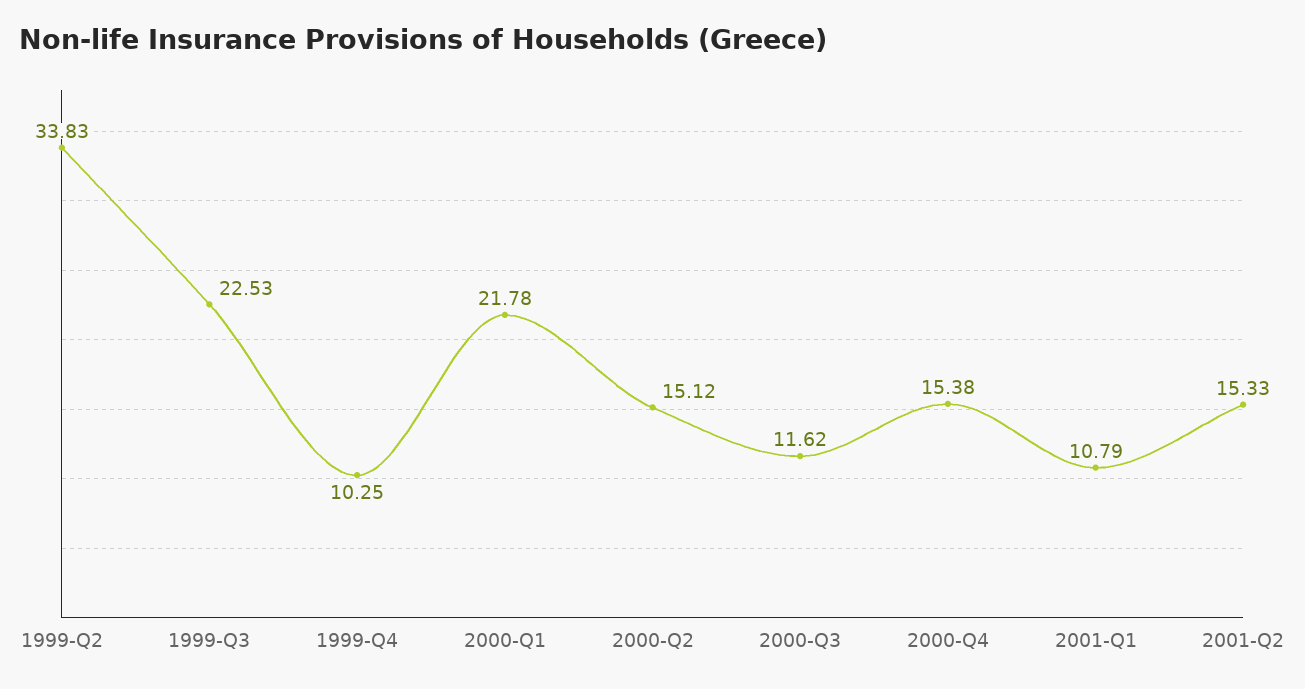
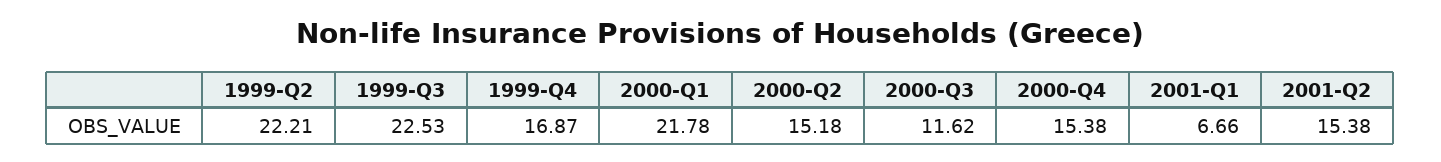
1999-Q2: 33.83 -> 22.21
1999-Q4: 10.25 -> 16.87
2000-Q2: 15.12 -> 15.18
2001-Q1: 10.79 -> 6.66
2001-Q2: 15.33 -> 15.38

